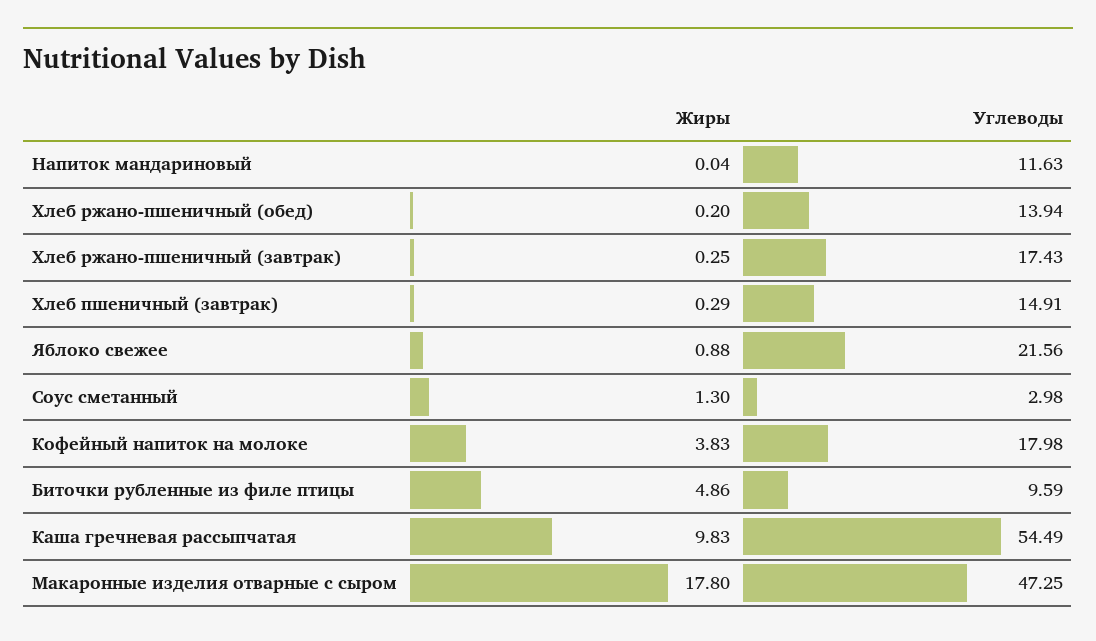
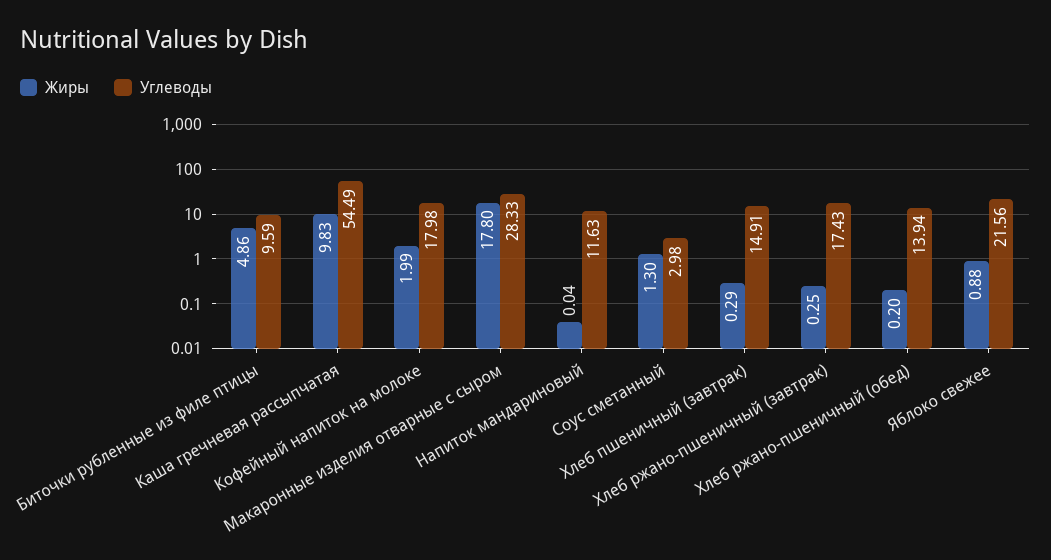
Жиры, Кофейный напиток на молоке: 3.83 -> 1.99
Углеводы, Макаронные изделия отварные с сыром: 47.25 -> 28.33

